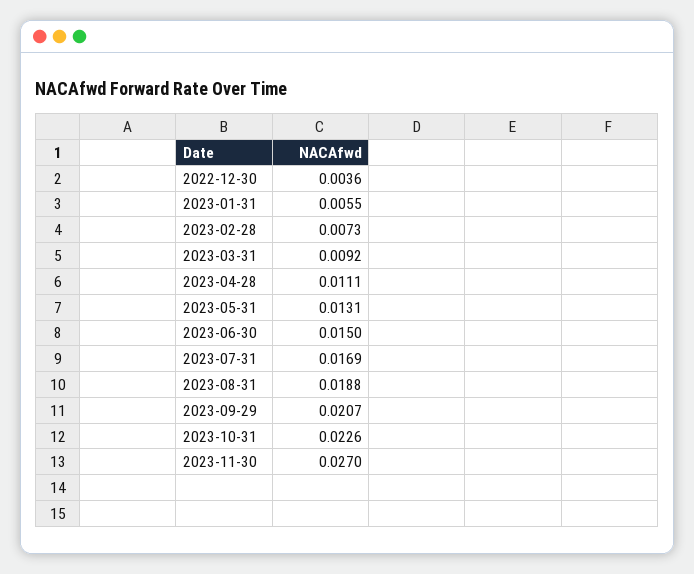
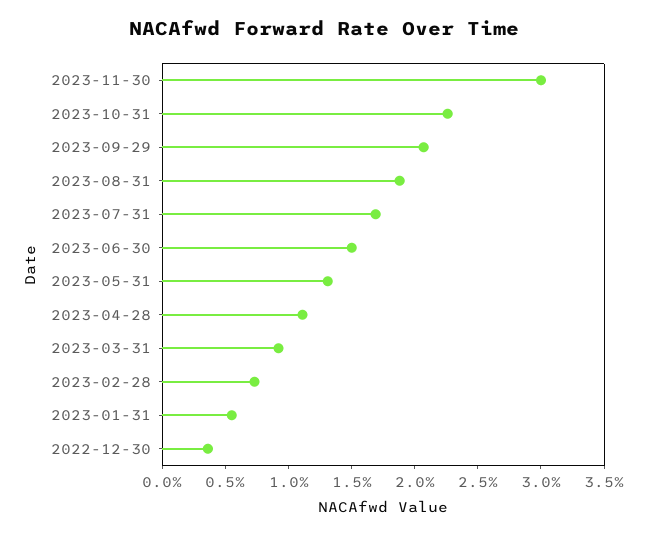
2023-11-30: 0.027 -> 0.03

